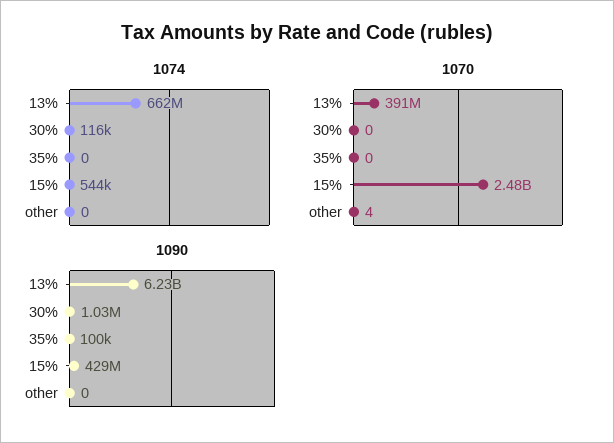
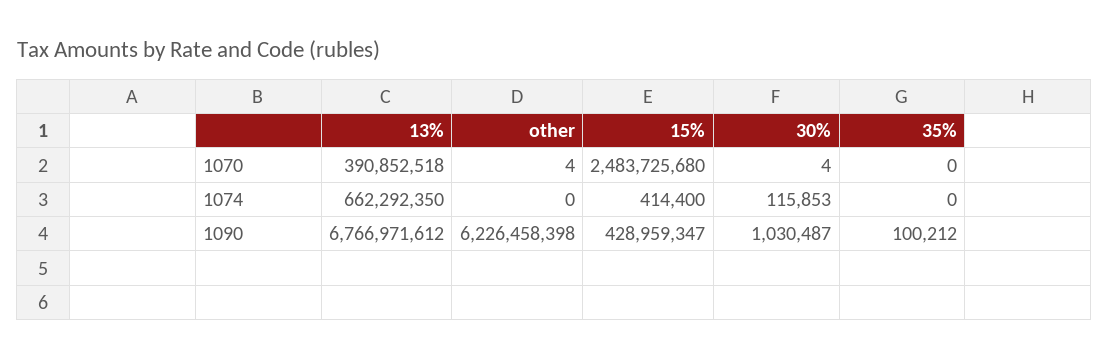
1074, 15%: 544000 -> 414400
1070, 30%: 0 -> 4
1090, 13%: 6230000000 -> 6766971612
1090, other: 0 -> 6226458398

